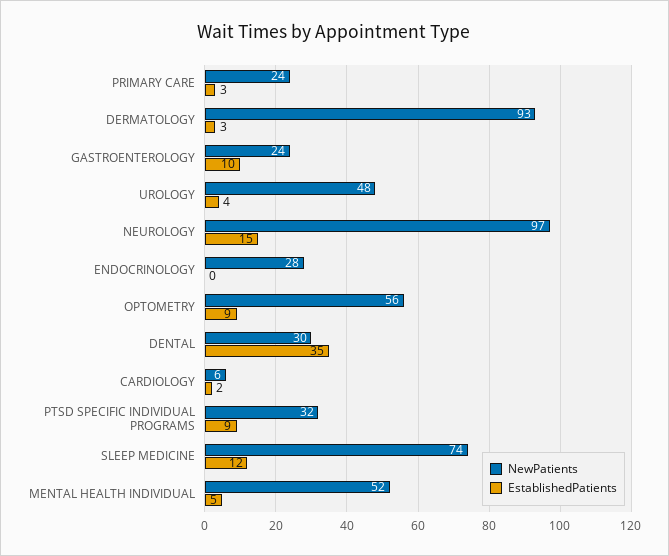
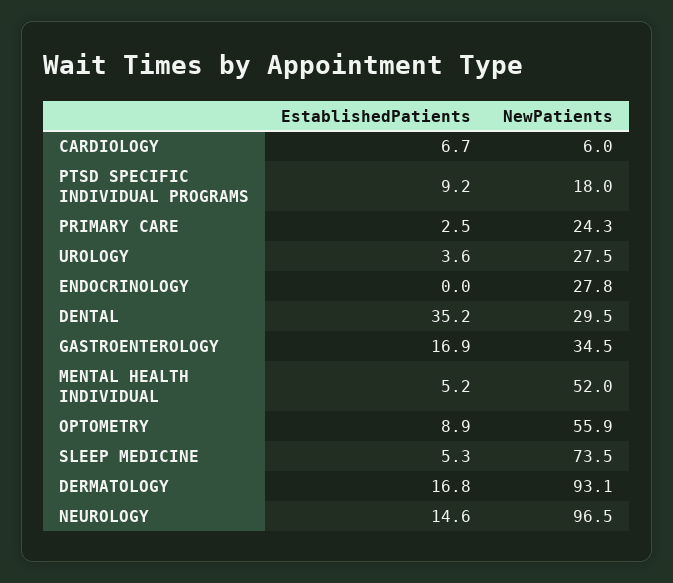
EstablishedPatients, DERMATOLOGY: 3 -> 16.8
NewPatients, GASTROENTEROLOGY: 24 -> 34.5
EstablishedPatients, GASTROENTEROLOGY: 10 -> 16.9
NewPatients, UROLOGY: 48 -> 27.5
EstablishedPatients, CARDIOLOGY: 2 -> 6.7
NewPatients, PTSD SPECIFIC INDIVIDUAL PROGRAMS: 32 -> 18
EstablishedPatients, SLEEP MEDICINE: 12 -> 5.3

